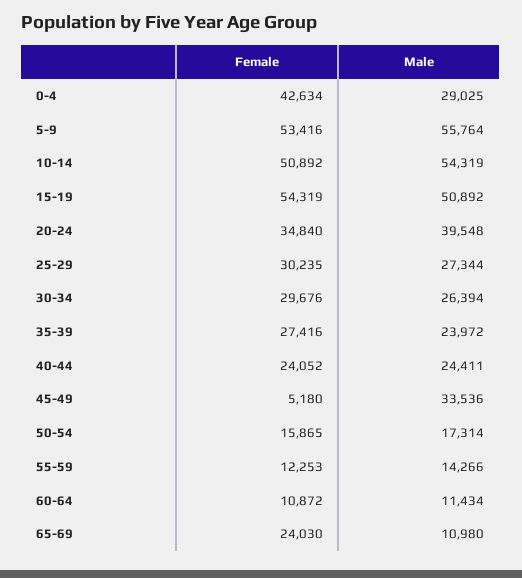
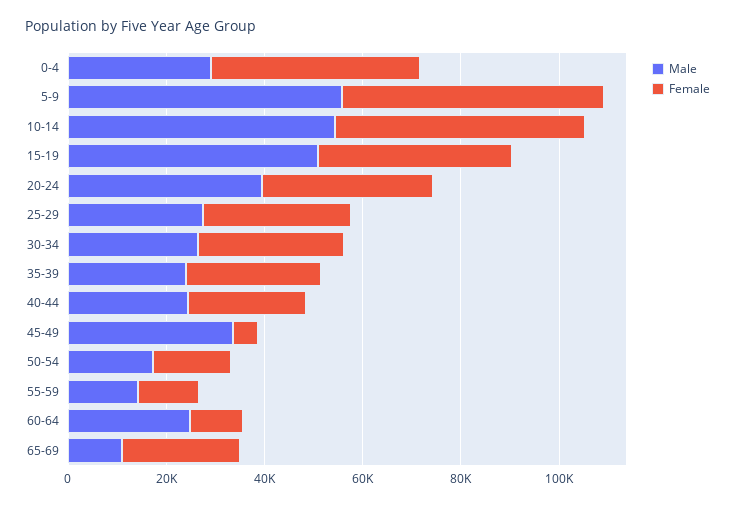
Female, 15-19: 54319 -> 40000
Male, 60-64: 11434 -> 25000

